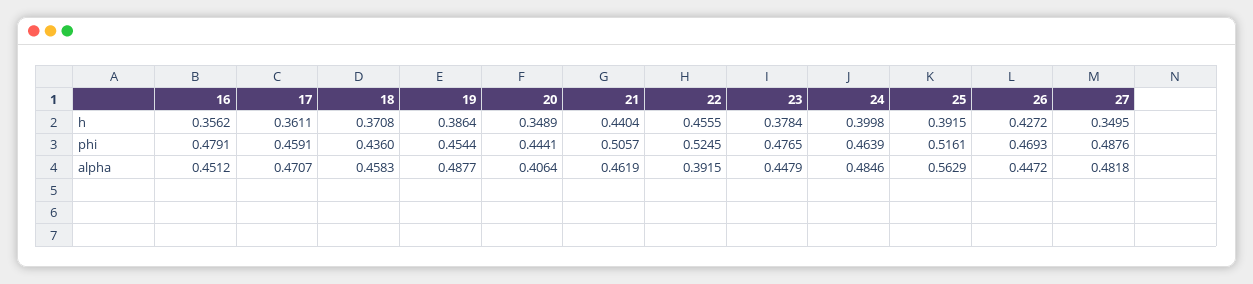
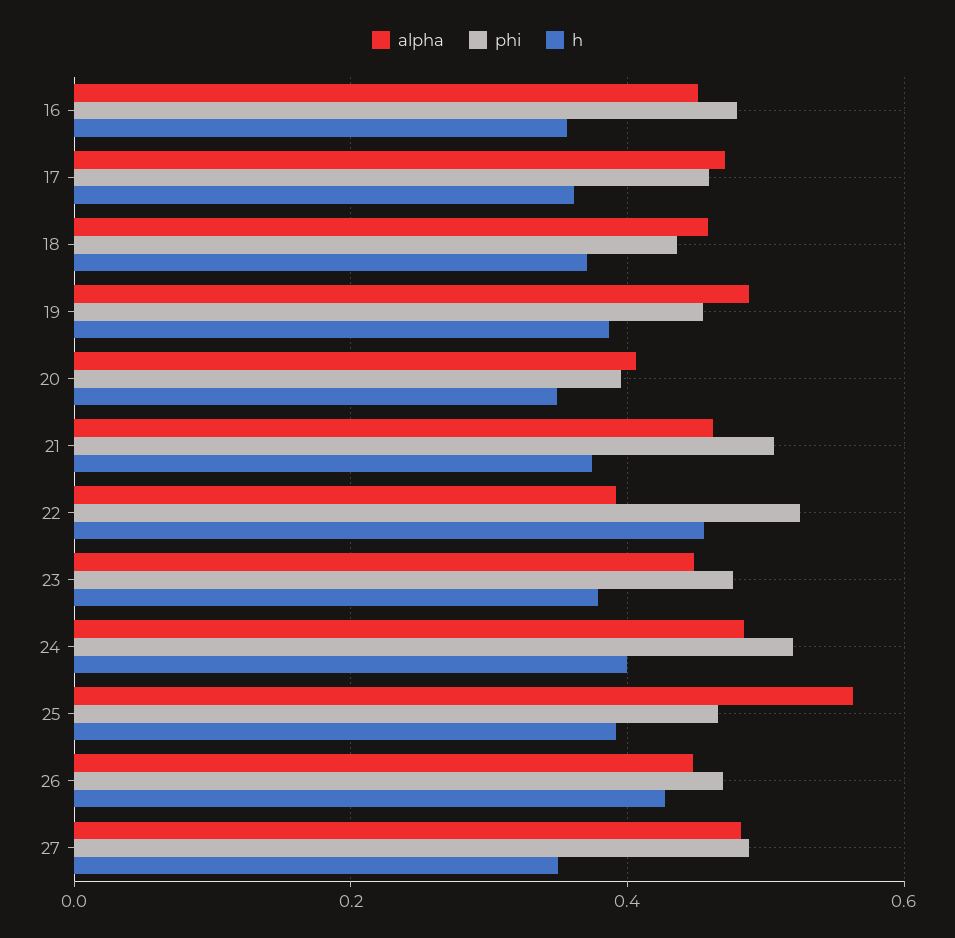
h, 21: 0.4404 -> 0.38
phi, 20: 0.4441 -> 0.4
phi, 24: 0.4639 -> 0.52
phi, 25: 0.5161 -> 0.46

